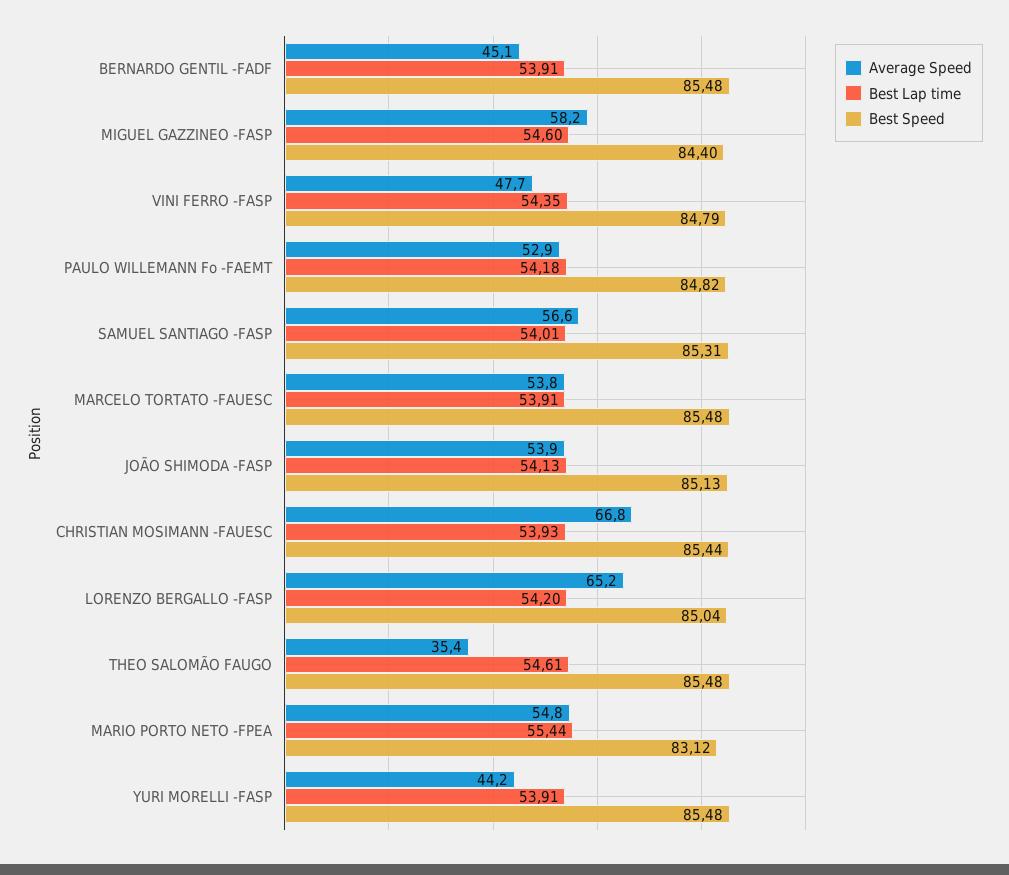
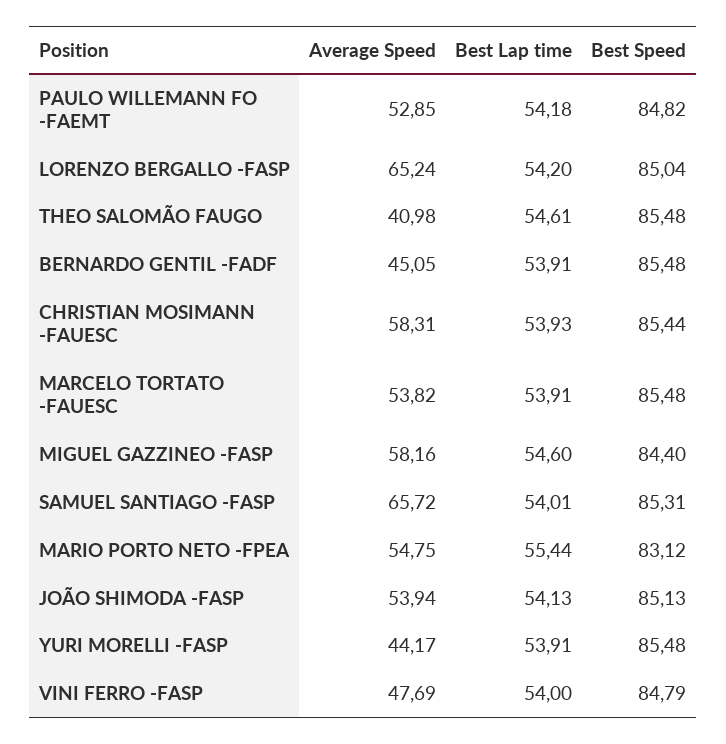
Best Lap time, VINI FERRO -FASP: 54.35 -> 54
Average Speed, SAMUEL SANTIAGO -FASP: 56.6 -> 65.72
Average Speed, CHRISTIAN MOSIMANN -FAUESC: 66.8 -> 58.31
Average Speed, THEO SALOMÃO FAUGO: 35.4 -> 40.98

